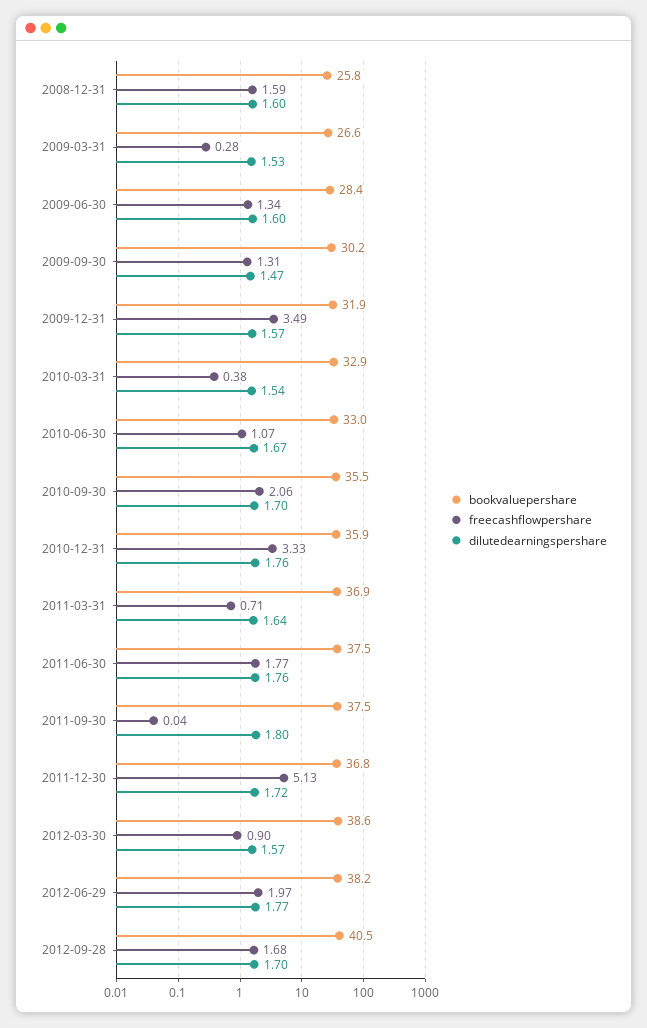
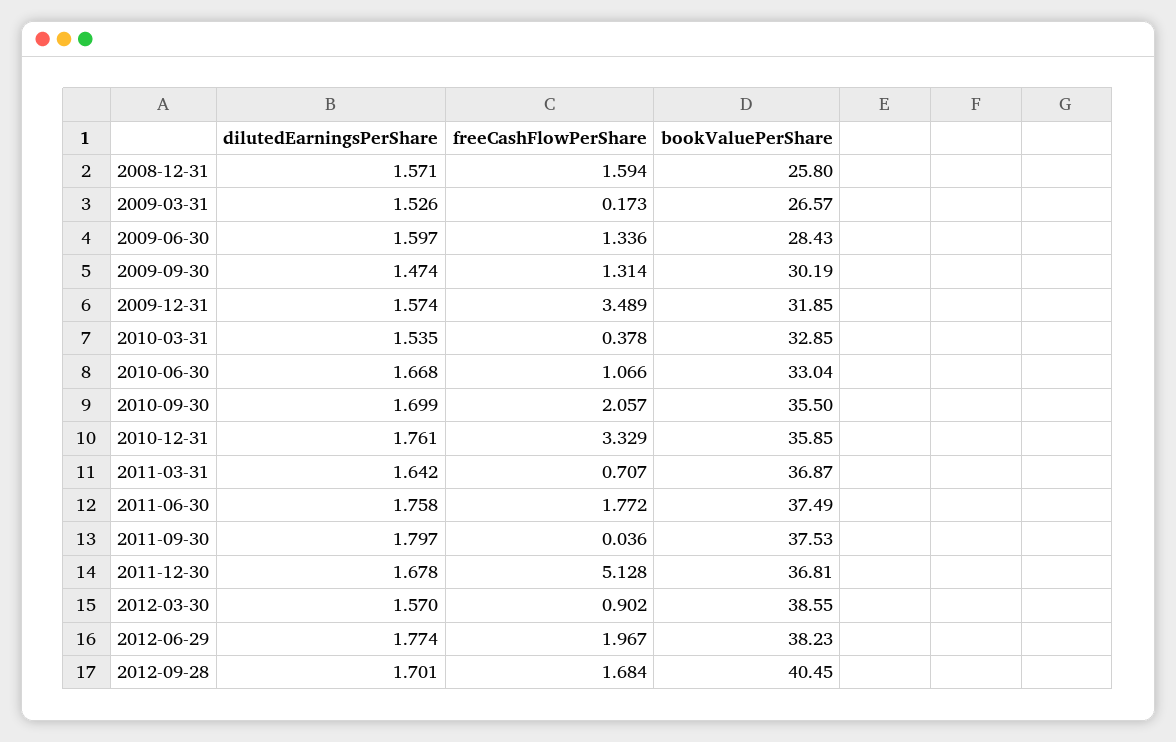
dilutedearningspershare, 2008-12-31: 1.6 -> 1.571
freecashflowpershare, 2009-03-31: 0.28 -> 0.173
dilutedearningspershare, 2011-12-30: 1.72 -> 1.678

